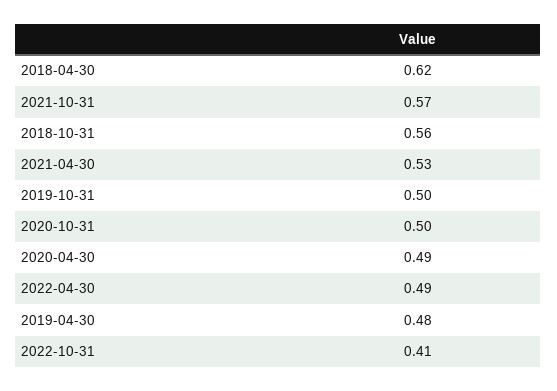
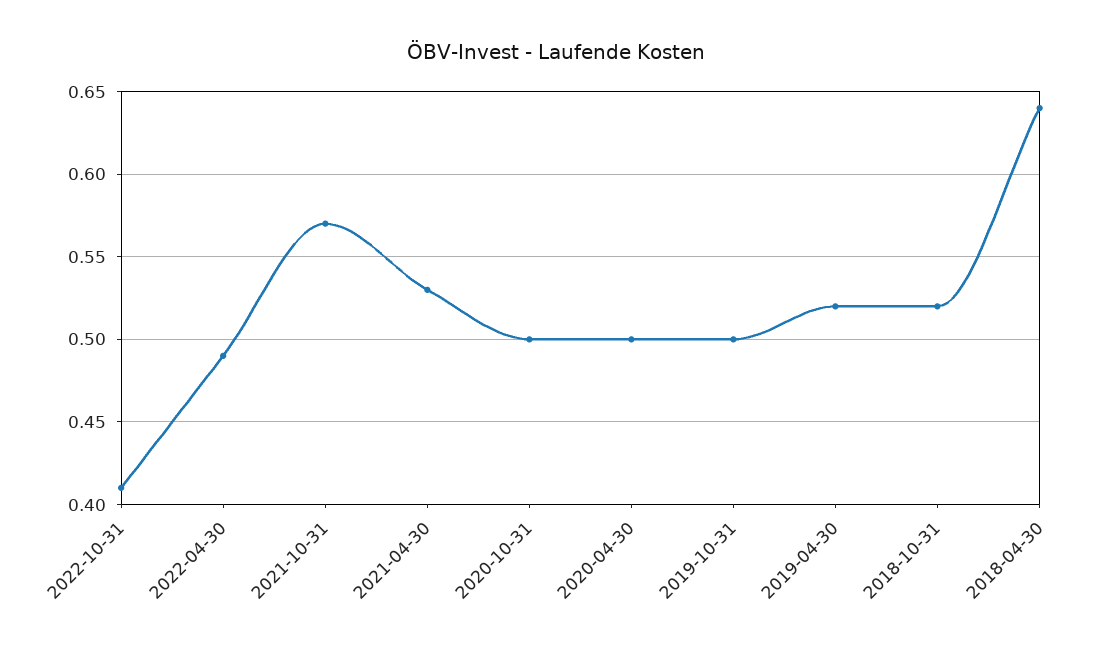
2018-04-30: 0.62 -> 0.64
2018-10-31: 0.56 -> 0.52
2020-04-30: 0.49 -> 0.5
2019-04-30: 0.48 -> 0.52

